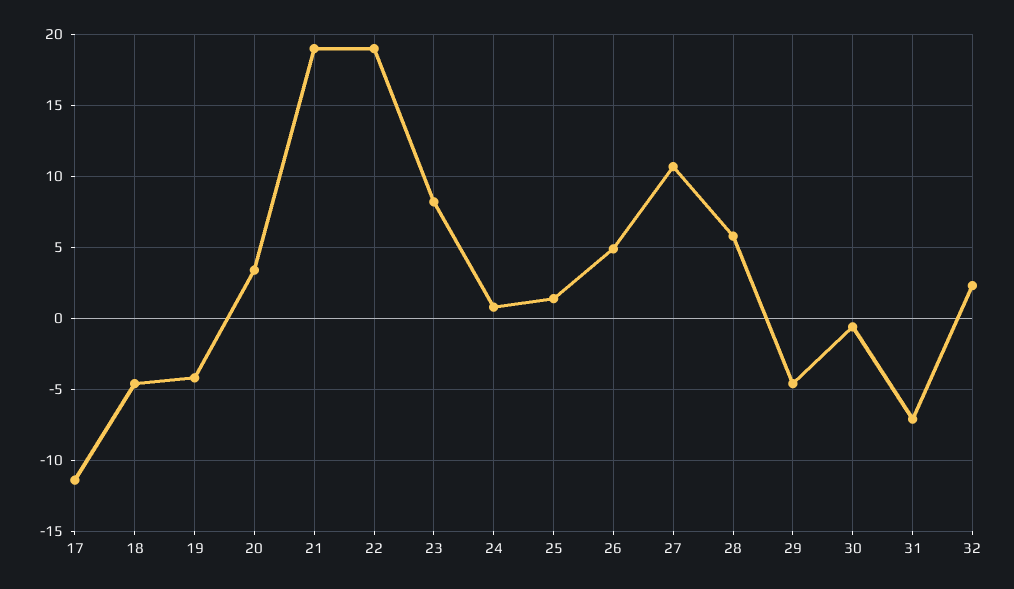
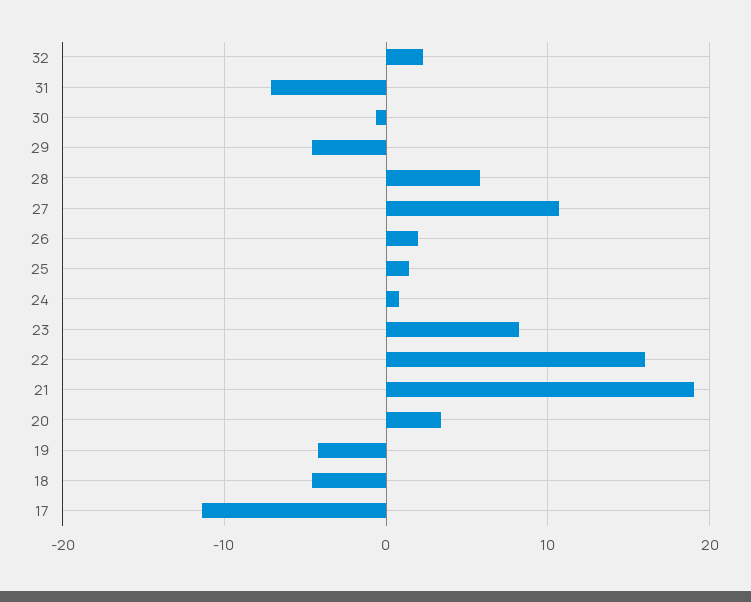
22: 19 -> 16
26: 5 -> 2

